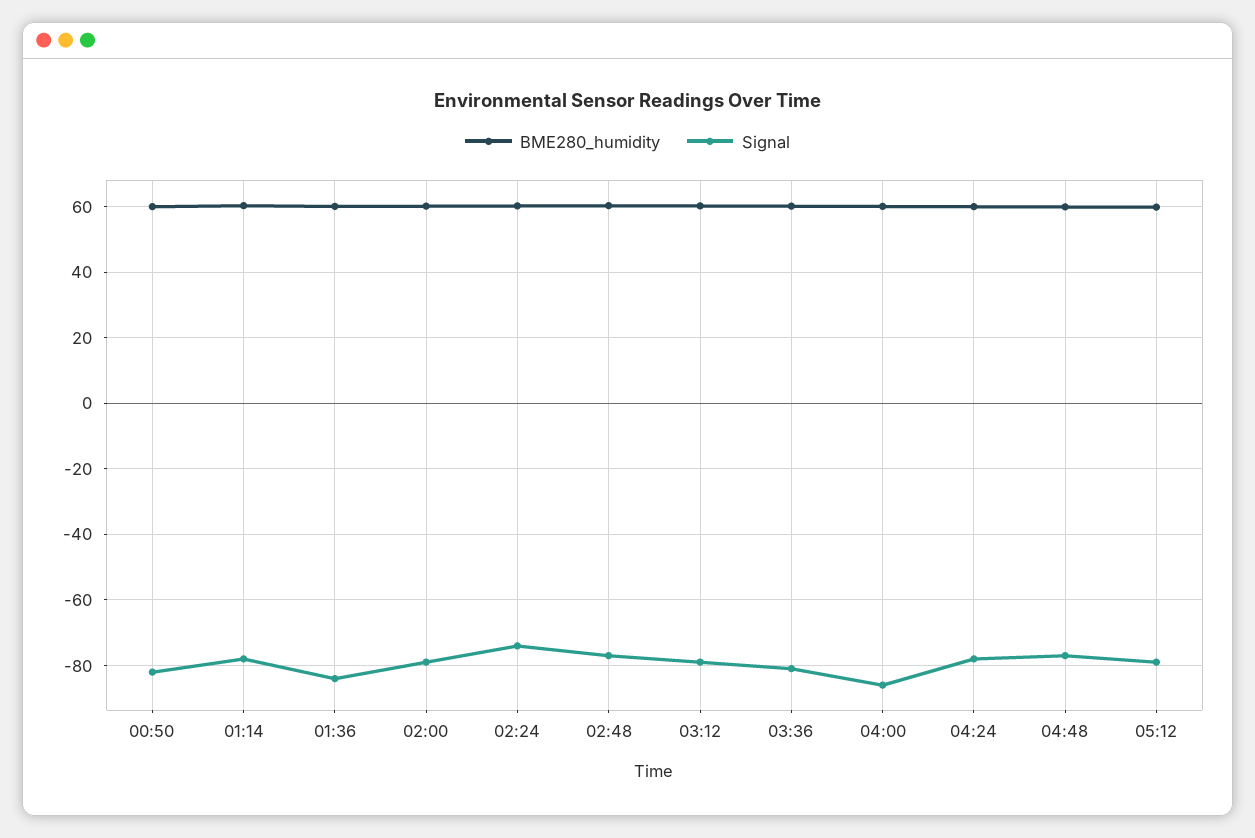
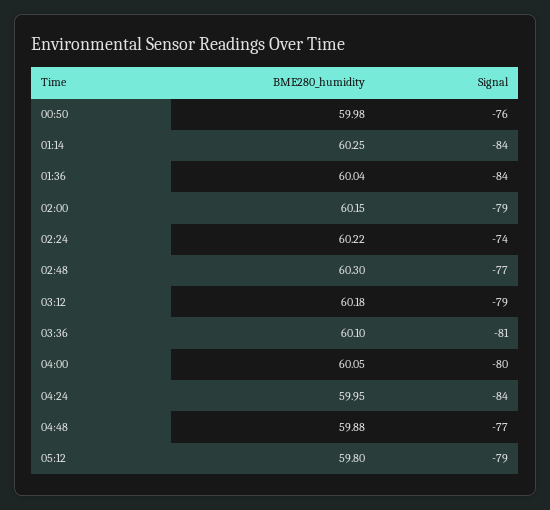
Signal, 00:50: -82 -> -76
Signal, 01:14: -78 -> -84
Signal, 04:00: -86 -> -80
Signal, 04:24: -78 -> -84

